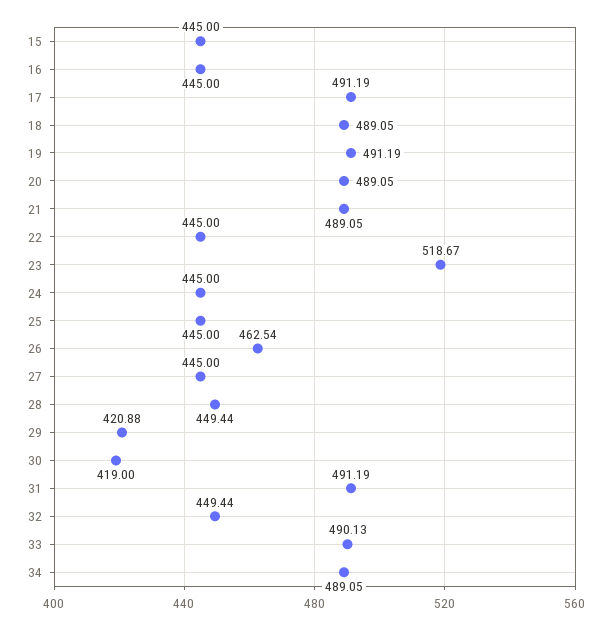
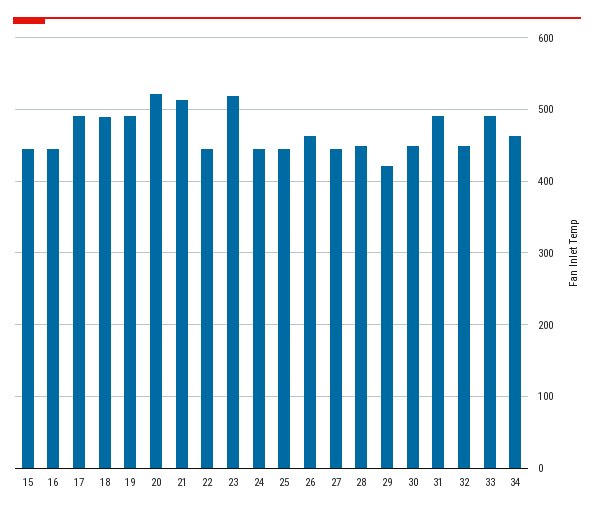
20: 489.05 -> 520
21: 489.05 -> 510
30: 419 -> 450
34: 489.05 -> 460

